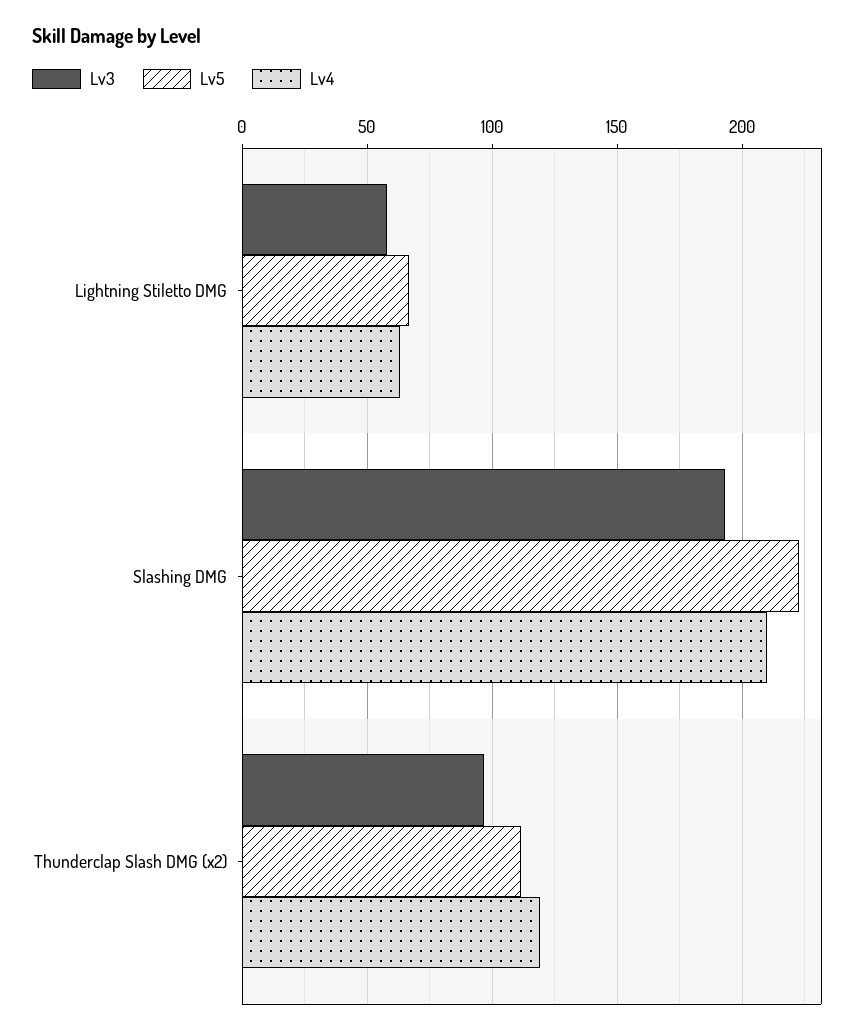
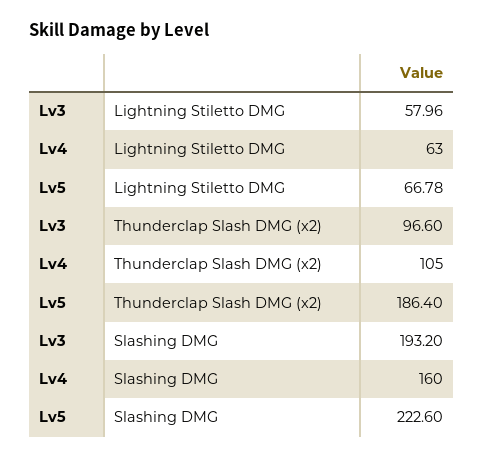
Lv4, Slashing DMG: 210 -> 160
Lv5, Thunderclap Slash DMG (x2): 110 -> 186.4
Lv4, Thunderclap Slash DMG (x2): 120 -> 105

